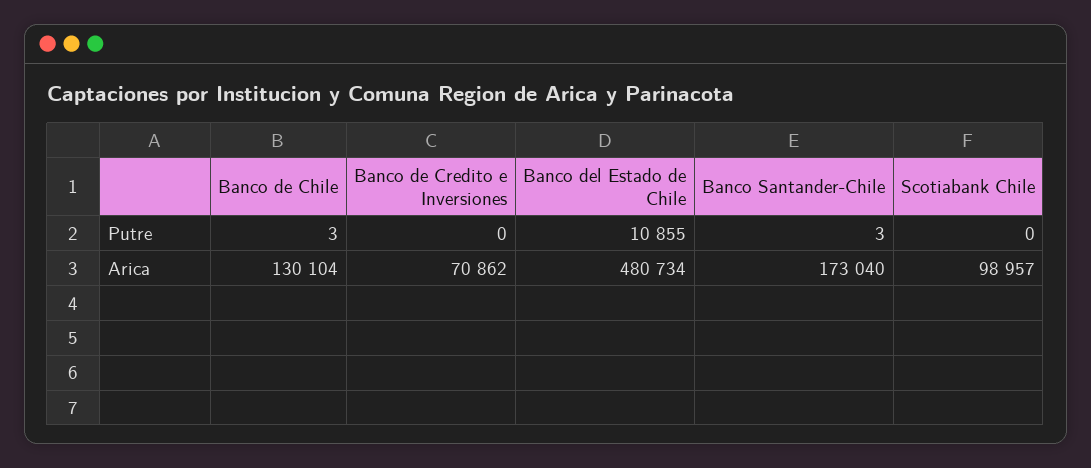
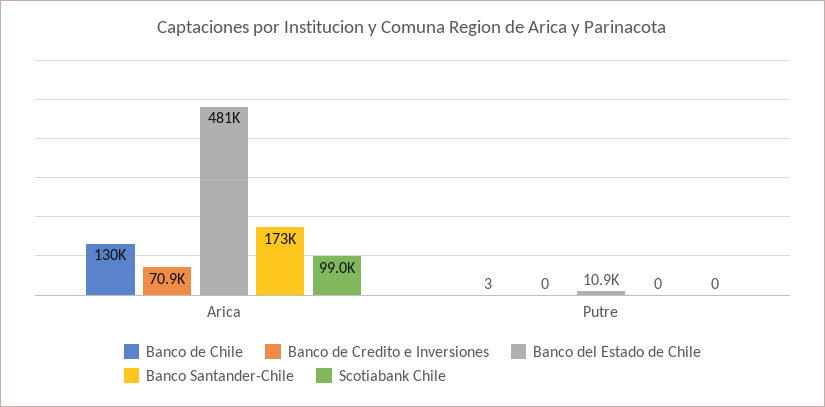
Banco Santander-Chile, Putre: 3 -> 0

